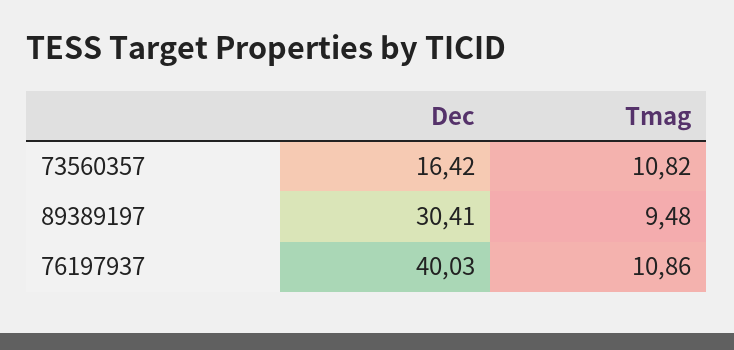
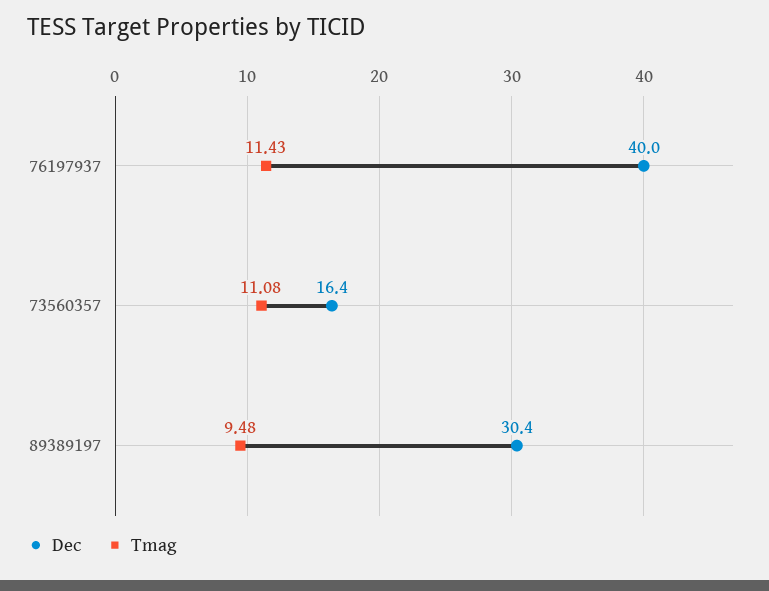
Tmag, 73560357: 10.82 -> 11.08
Tmag, 76197937: 10.86 -> 11.43

